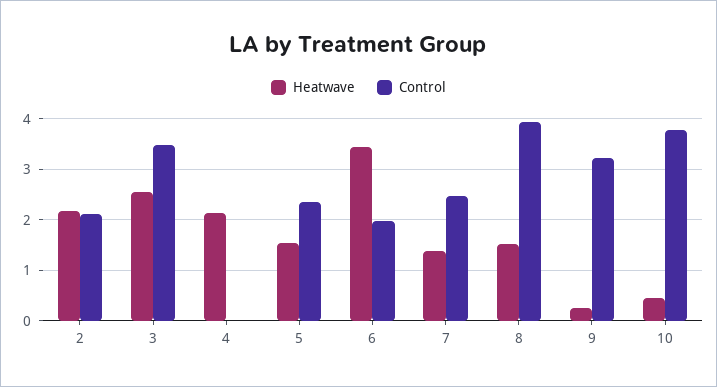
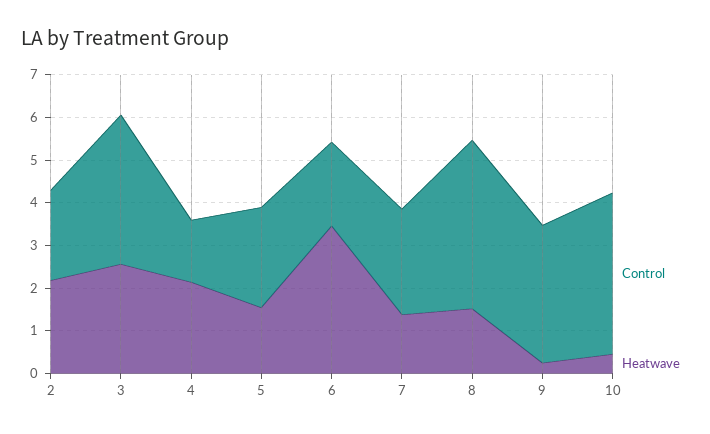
Control, 4: 0 -> 1.4

